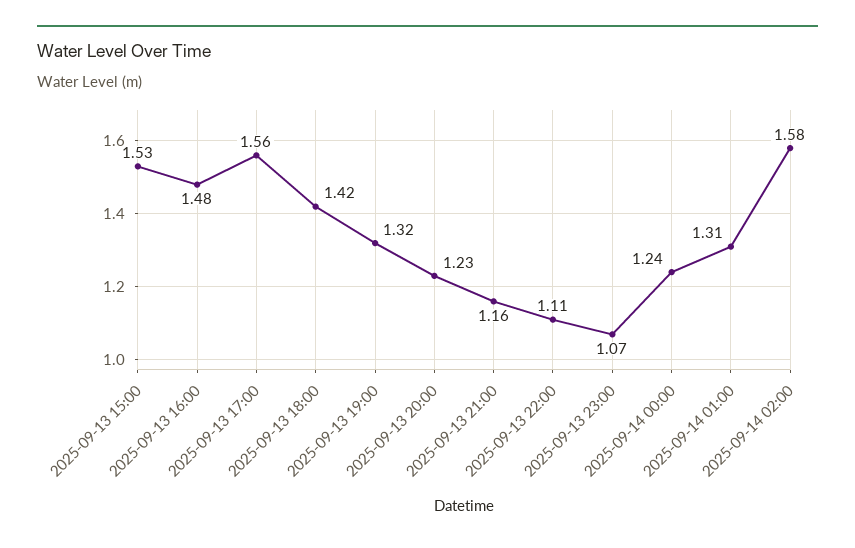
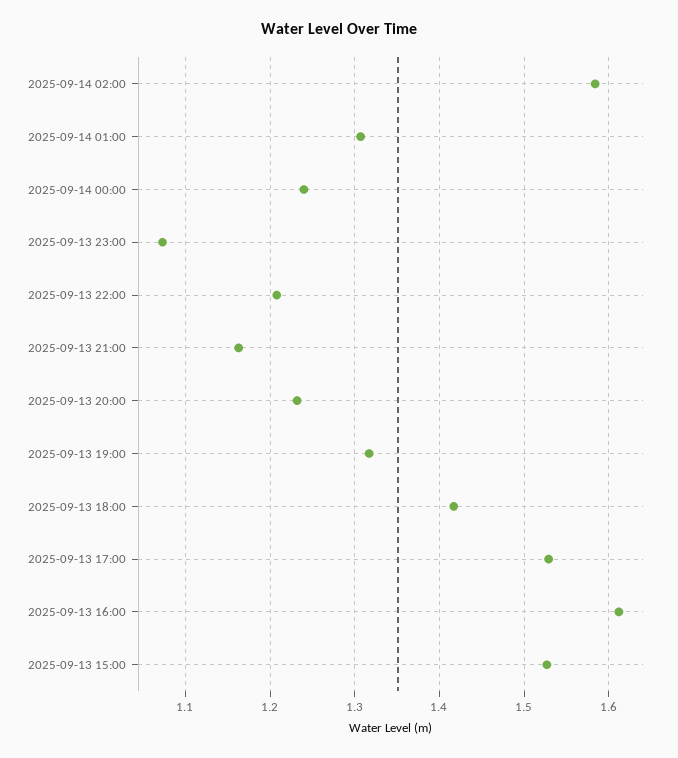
2025-09-13 16:00: 1.48 -> 1.61
2025-09-13 17:00: 1.56 -> 1.53
2025-09-13 22:00: 1.11 -> 1.21

